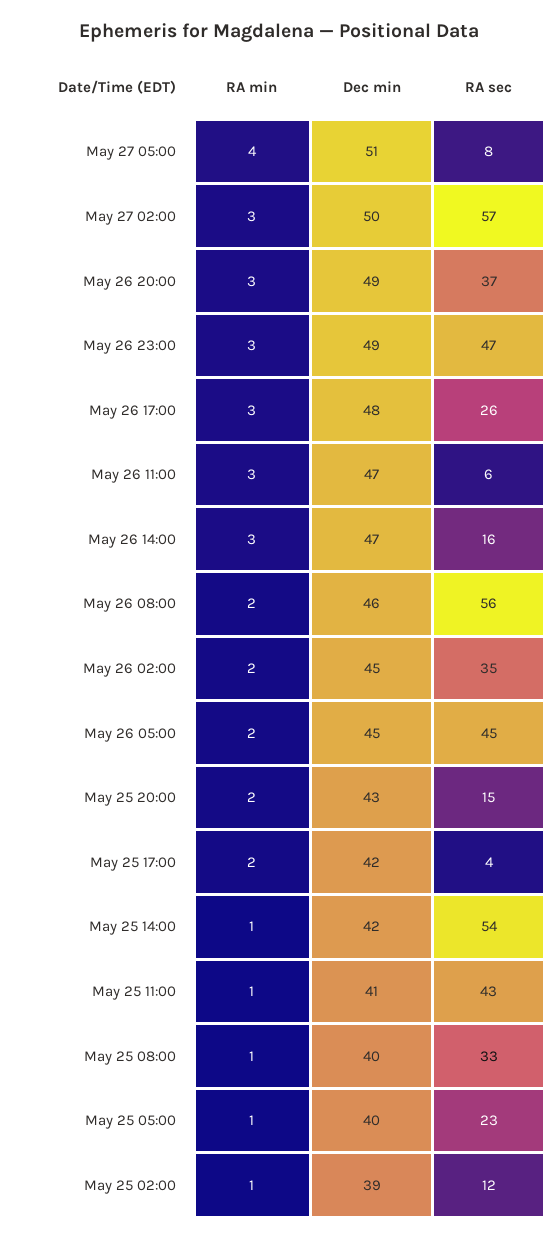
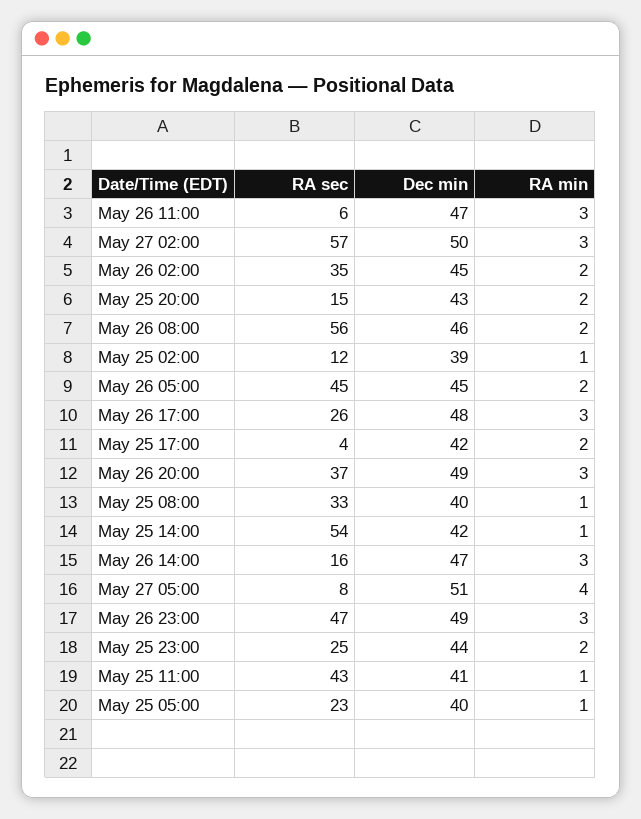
RA sec, May 25 23:00: none -> 25
Dec min, May 25 23:00: none -> 44
RA min, May 25 23:00: none -> 2

